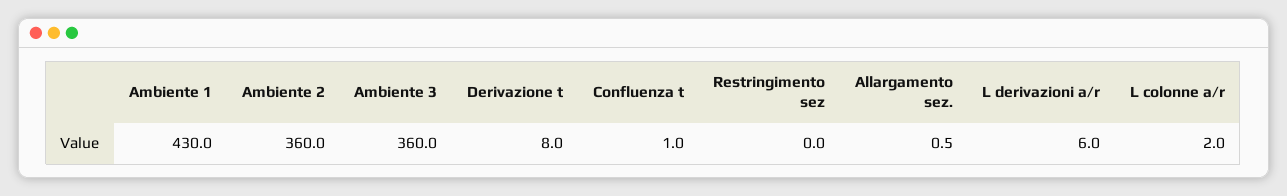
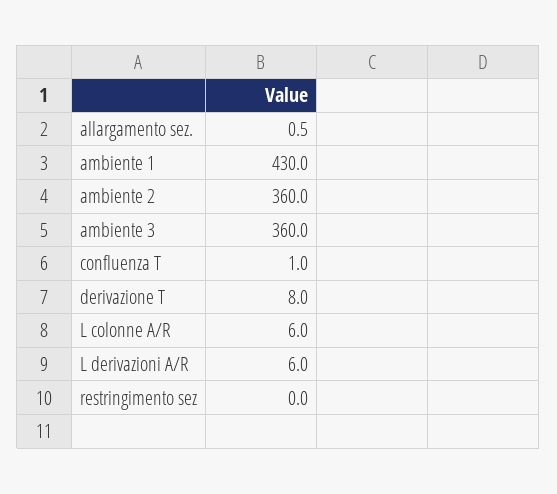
L colonne a/r: 2 -> 6

